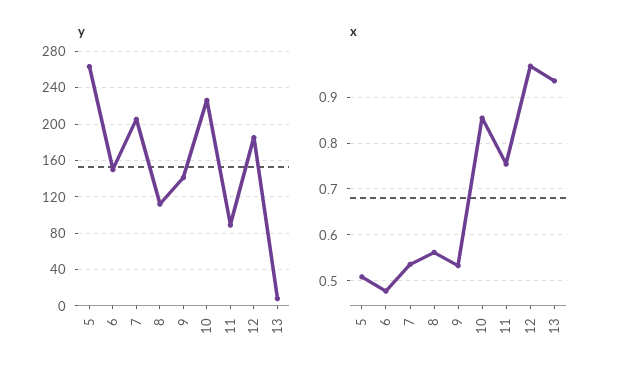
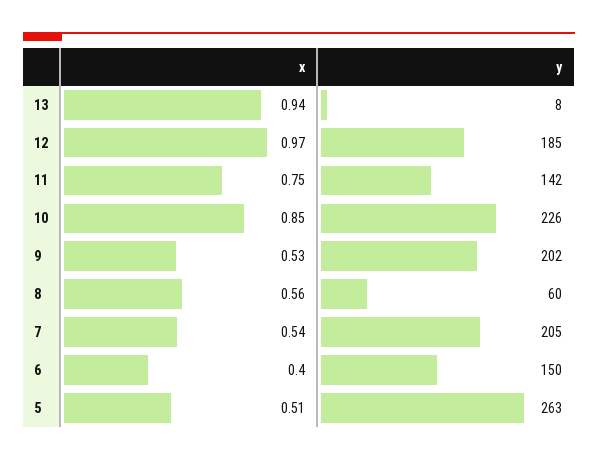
y, 8: 110 -> 60
y, 9: 140 -> 202
y, 11: 90 -> 142
x, 6: 0.48 -> 0.4

